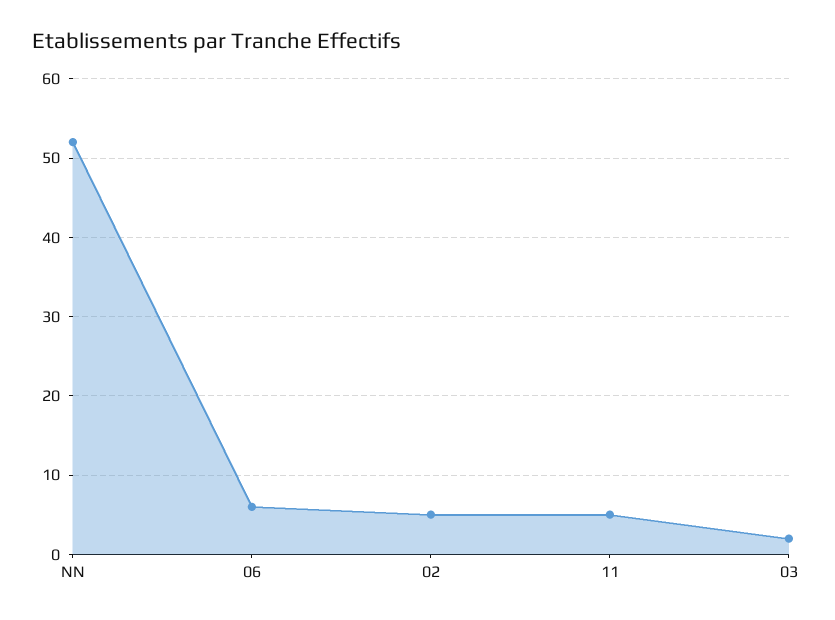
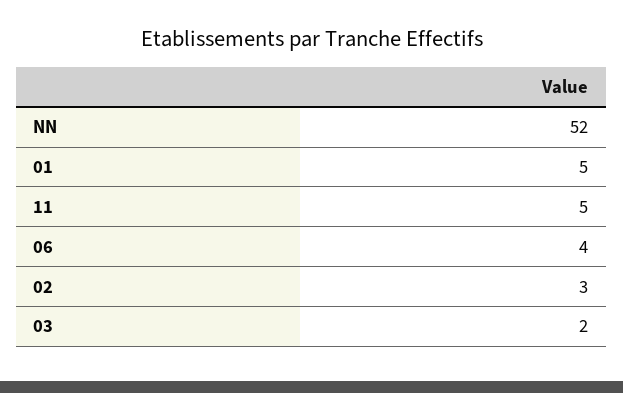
06: 6 -> 4
02: 5 -> 3
01: none -> 5

